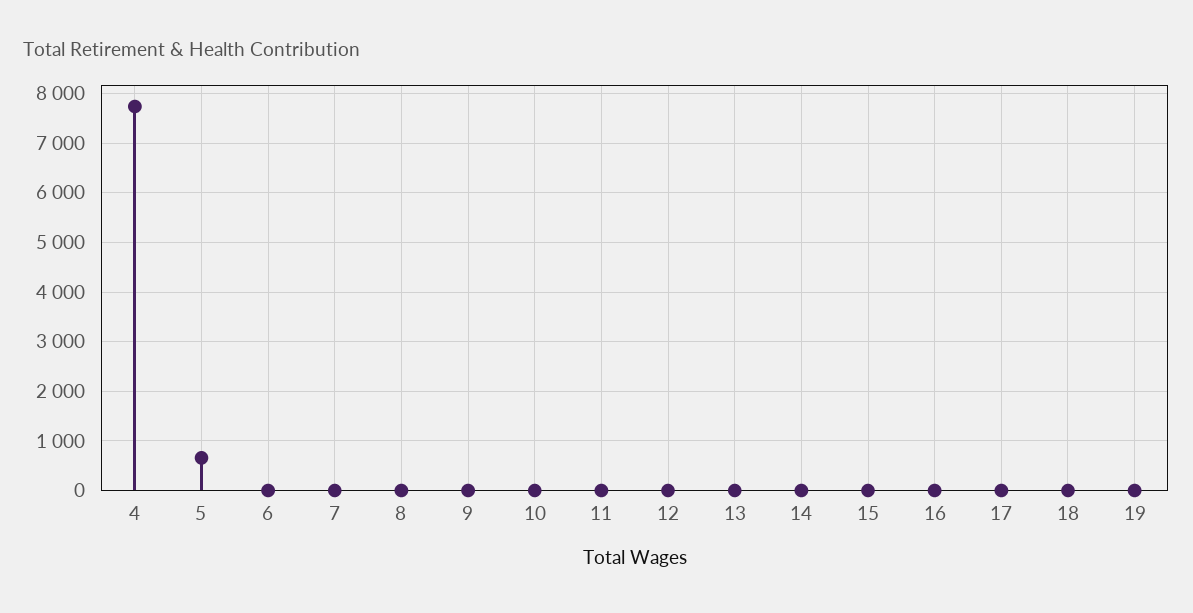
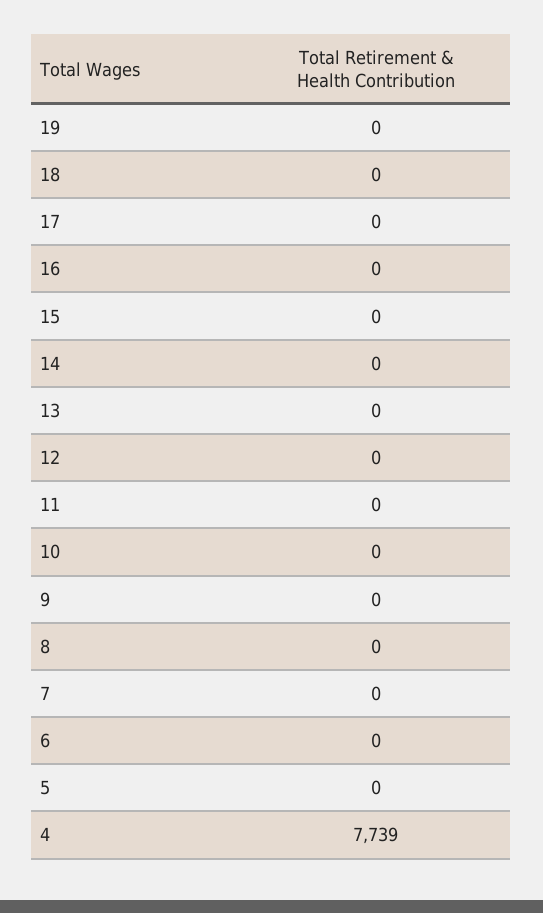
5: 600 -> 0

